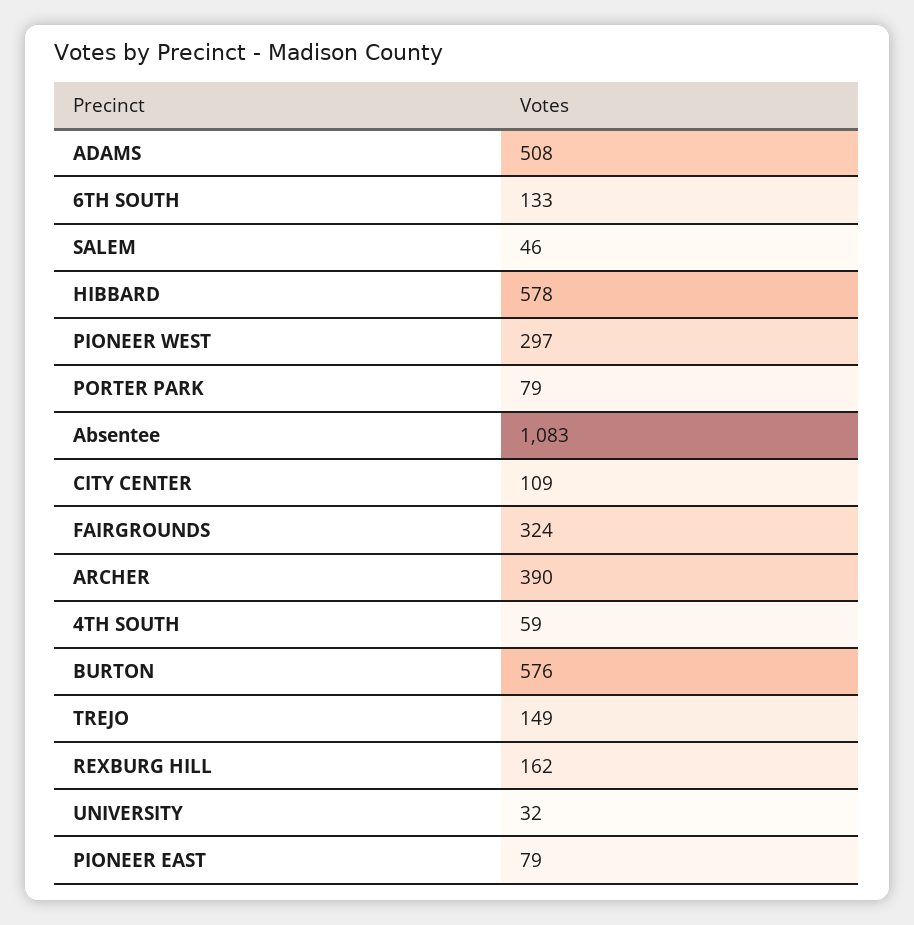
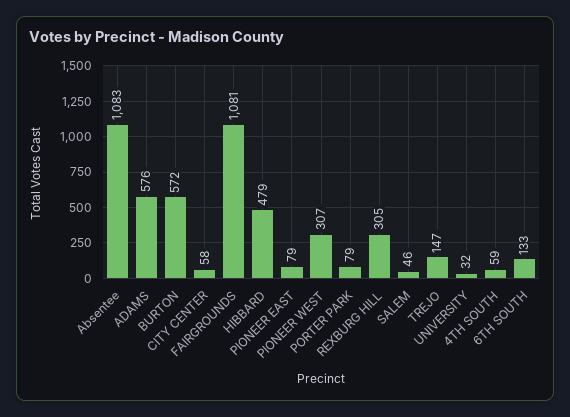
ADAMS: 508 -> 576
HIBBARD: 578 -> 479
PIONEER WEST: 297 -> 307
CITY CENTER: 109 -> 58
FAIRGROUNDS: 324 -> 1081
ARCHER: 390 -> none
BURTON: 576 -> 572
TREJO: 149 -> 147
REXBURG HILL: 162 -> 305

